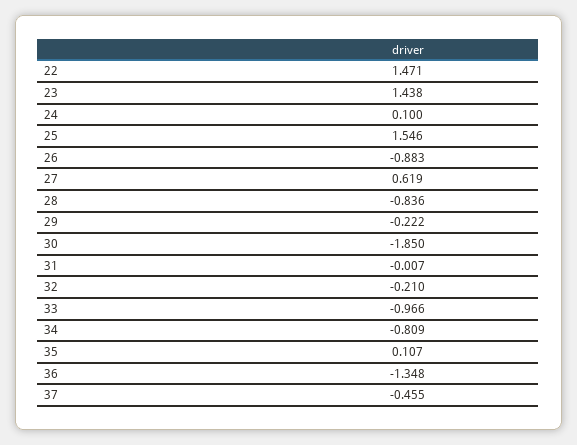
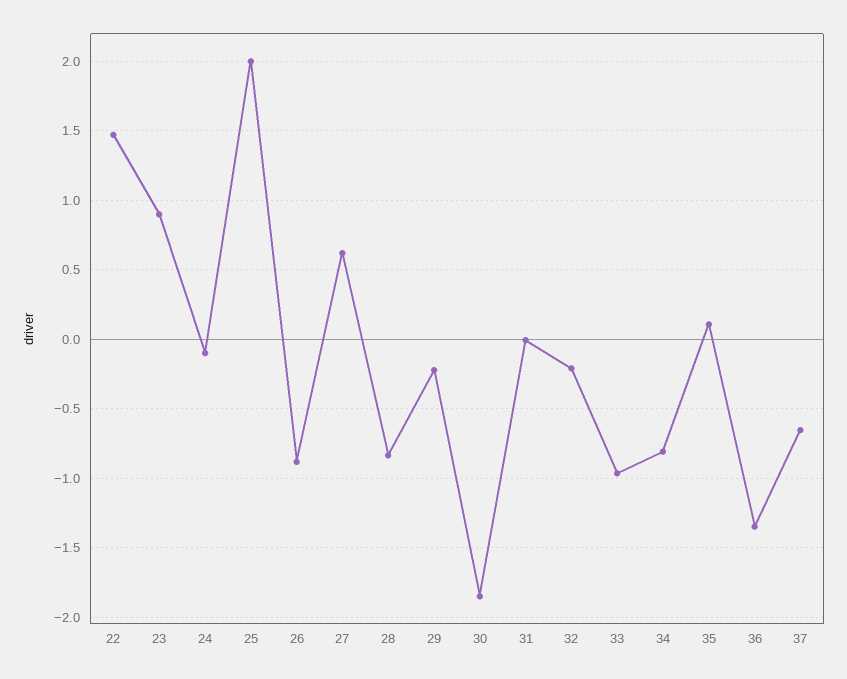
23: 1.438 -> 0.9
24: 0.1 -> -0.1
25: 1.546 -> 2
37: -0.455 -> -0.65

